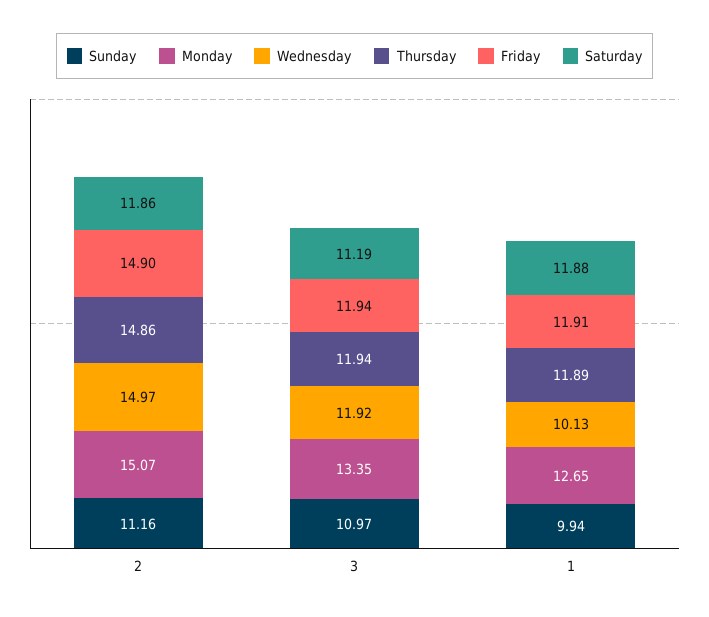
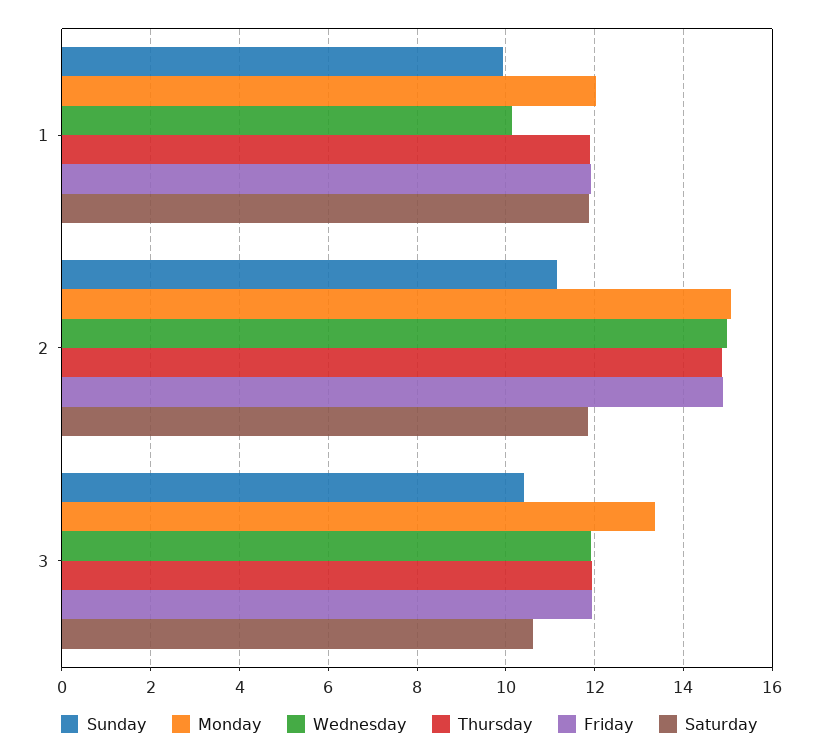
Sunday, 3: 10.97 -> 10.4
Saturday, 3: 11.19 -> 10.6
Monday, 1: 12.65 -> 12

